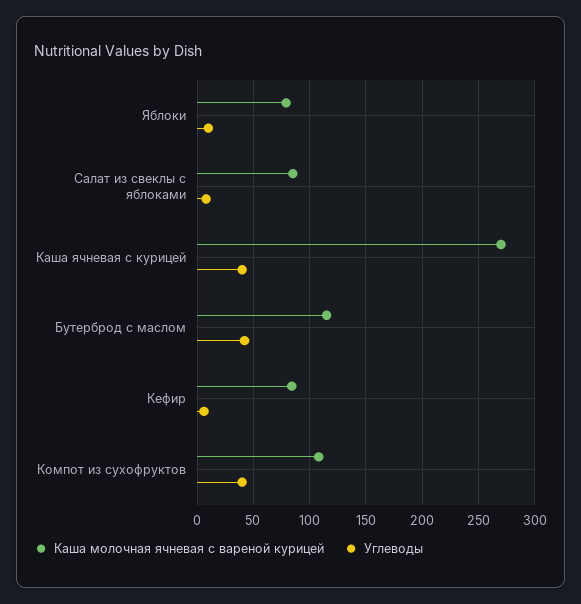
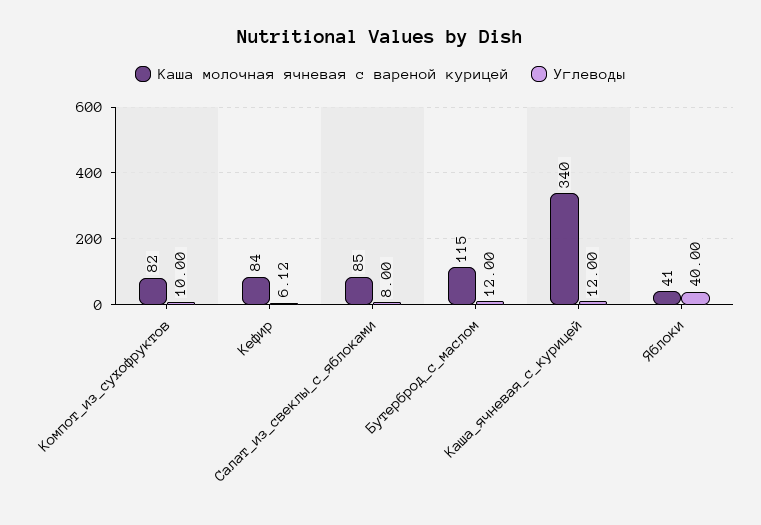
Каша молочная ячневая с вареной курицей, Яблоки: 80 -> 41
Углеводы, Яблоки: 10 -> 40
Каша молочная ячневая с вареной курицей, Каша ячневая с курицей: 270 -> 340
Углеводы, Каша ячневая с курицей: 40 -> 12
Углеводы, Бутерброд с маслом: 40 -> 12
Каша молочная ячневая с вареной курицей, Компот из сухофруктов: 110 -> 82
Углеводы, Компот из сухофруктов: 40 -> 10

